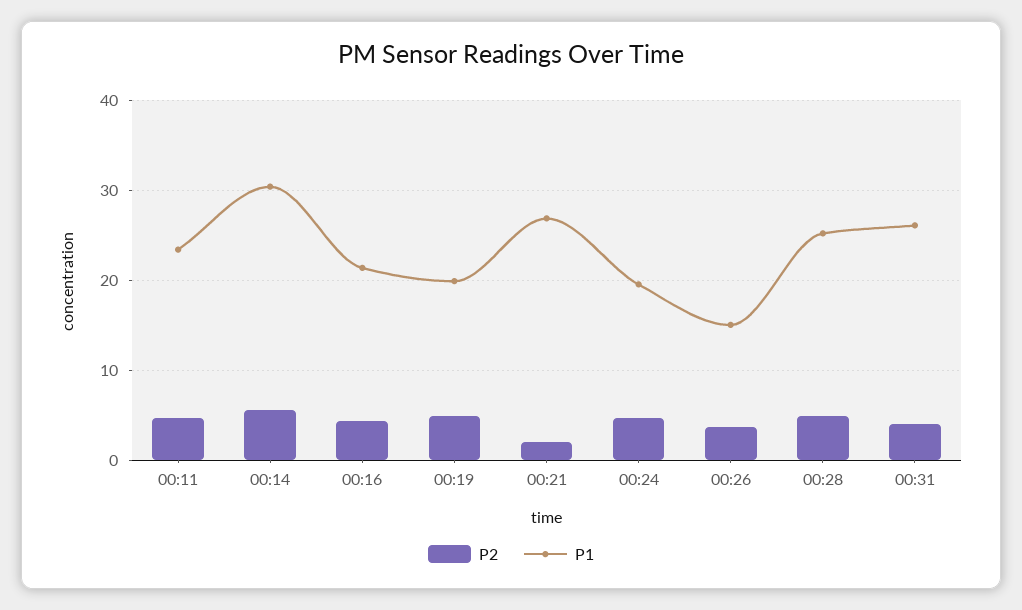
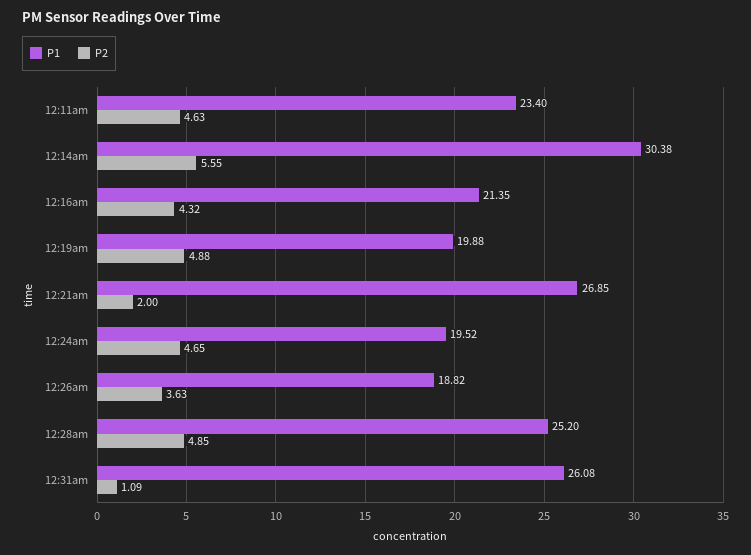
P1, 00:26: 15 -> 18.82
P2, 00:31: 4 -> 1.09

